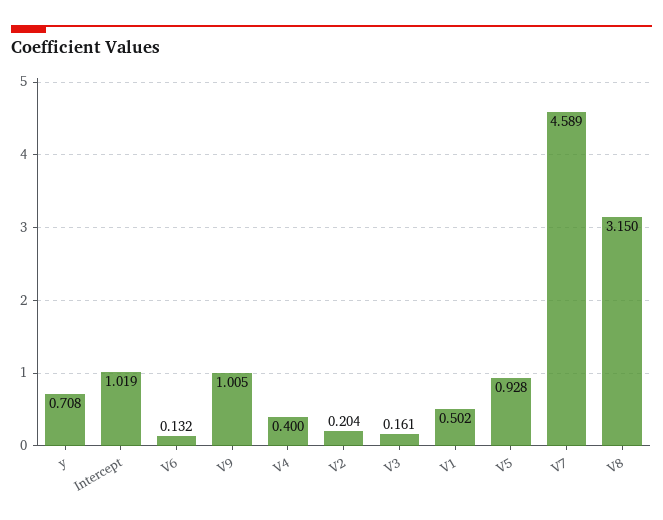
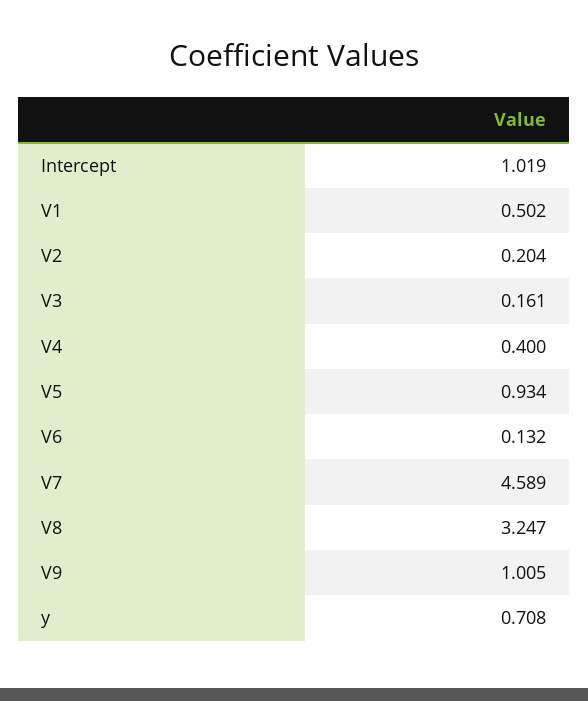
V5: 0.928 -> 0.934
V8: 3.15 -> 3.247

